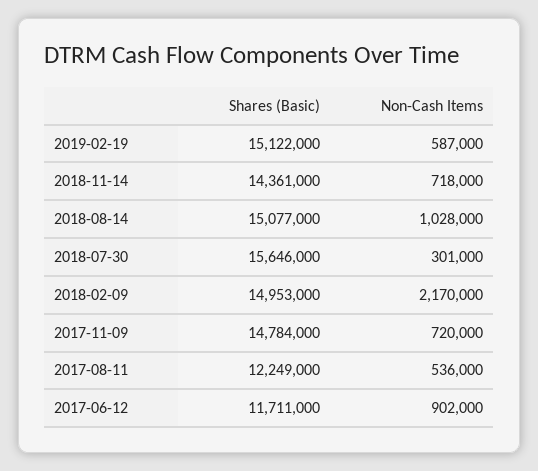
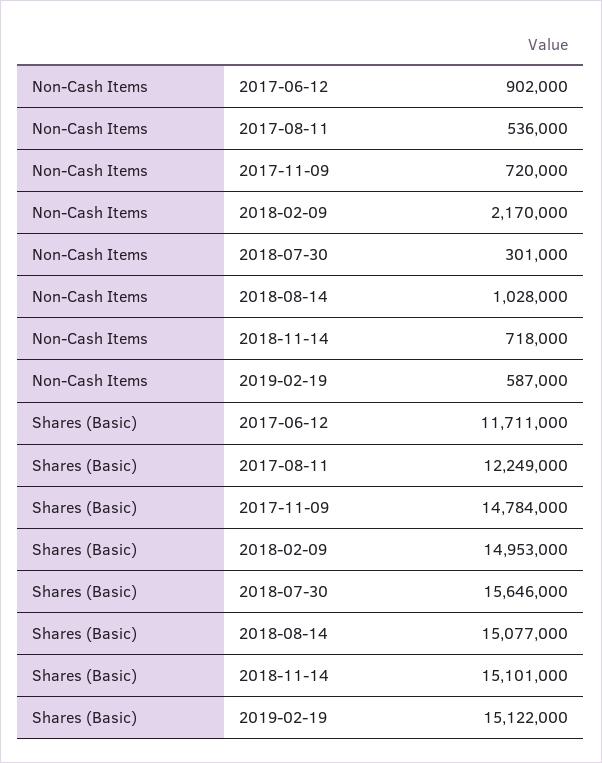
Shares (Basic), 2018-11-14: 14361000 -> 15101000

